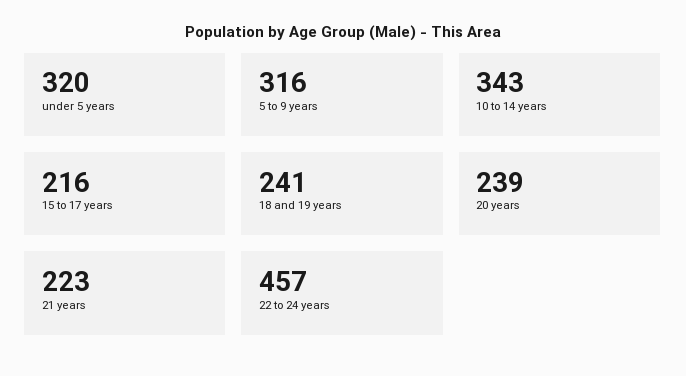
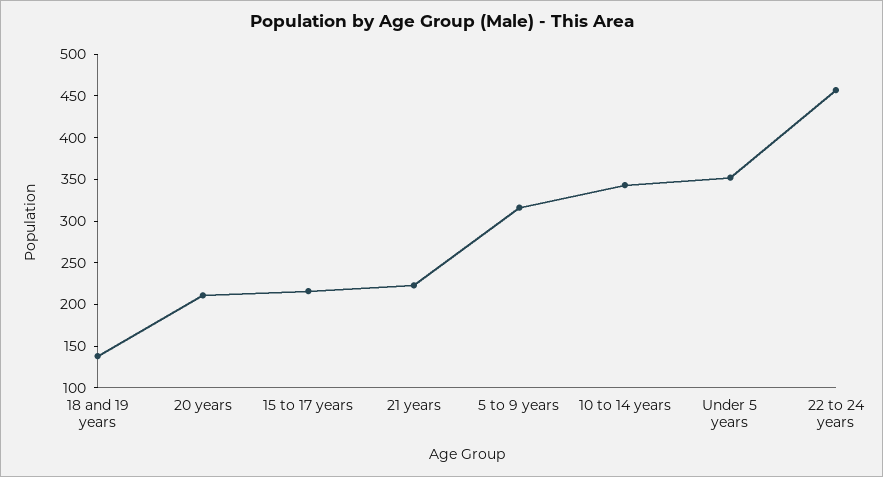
under 5 years: 320 -> 350
18 and 19 years: 241 -> 140
20 years: 239 -> 210

